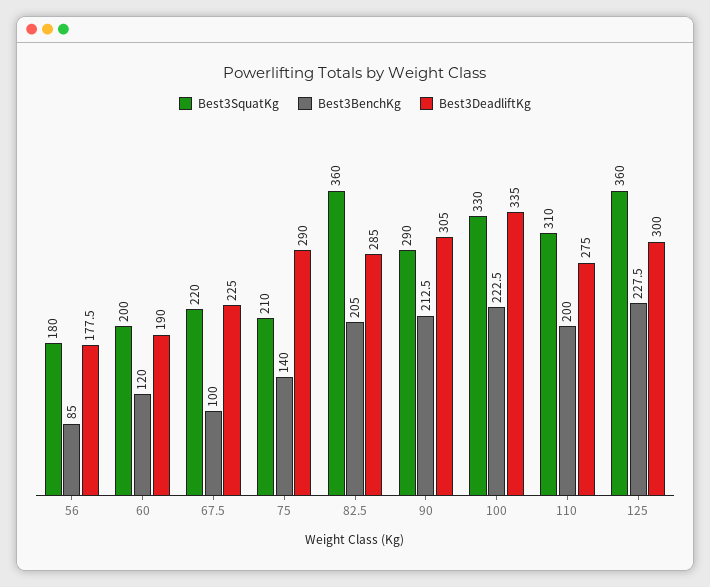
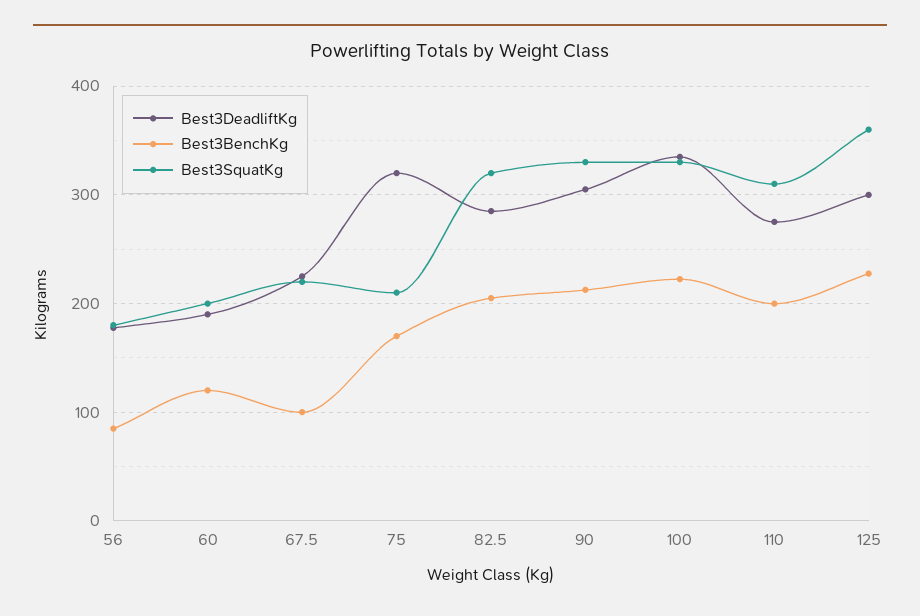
Best3BenchKg, 75: 140 -> 170
Best3DeadliftKg, 75: 290 -> 320
Best3SquatKg, 82.5: 360 -> 320
Best3SquatKg, 90: 290 -> 330

